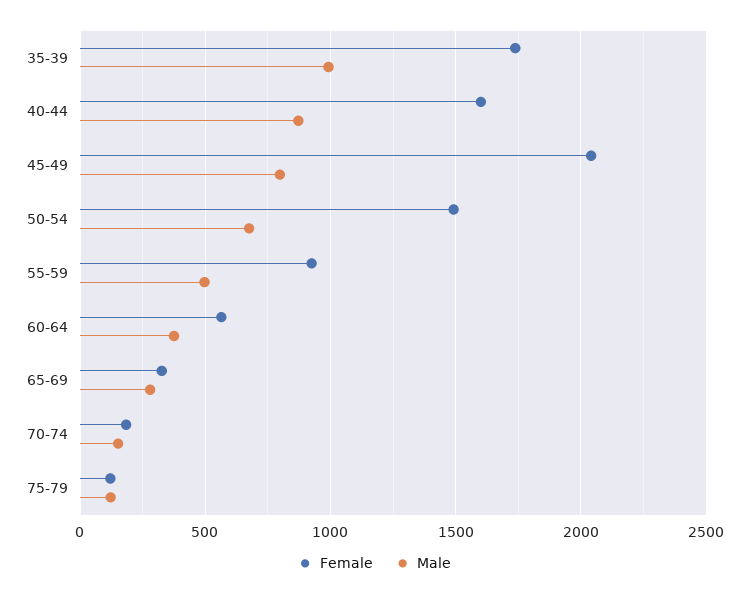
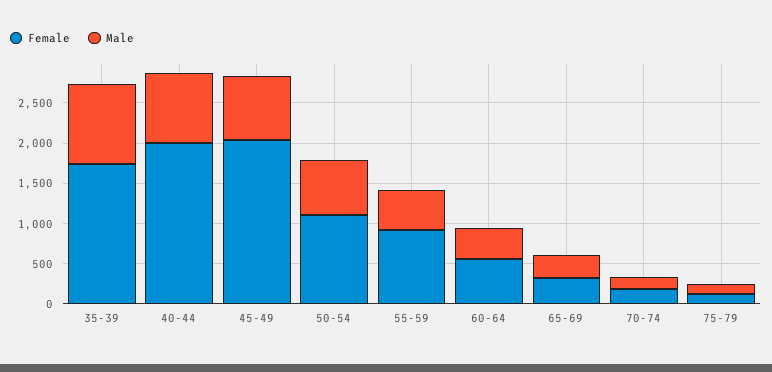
Female, 40-44: 1600 -> 2000
Female, 50-54: 1500 -> 1100

